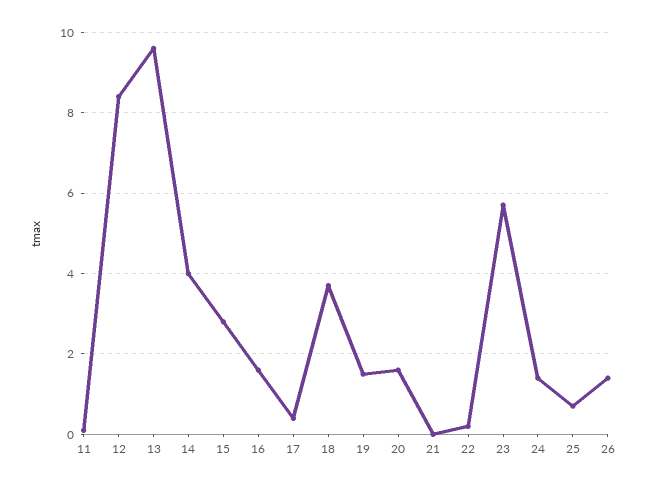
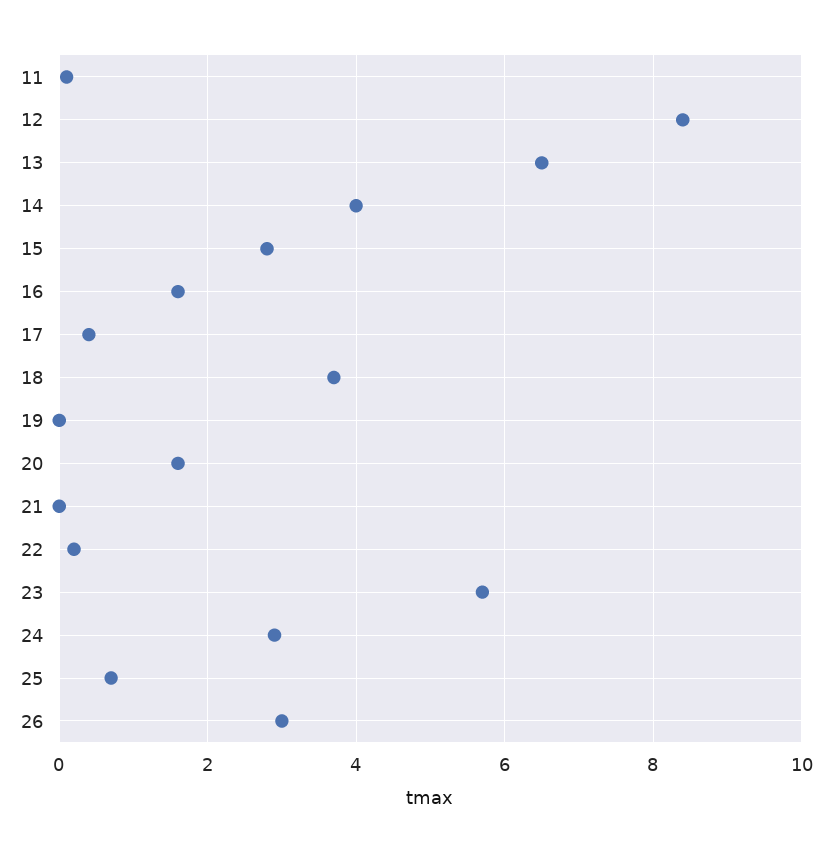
13: 9.5 -> 6.5
19: 1.5 -> 0
24: 1.5 -> 3
26: 1.5 -> 3

